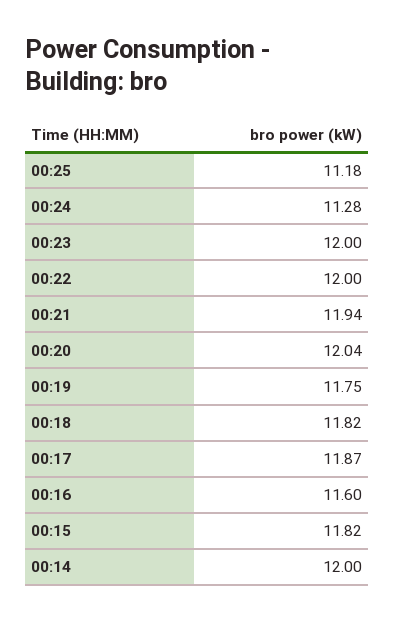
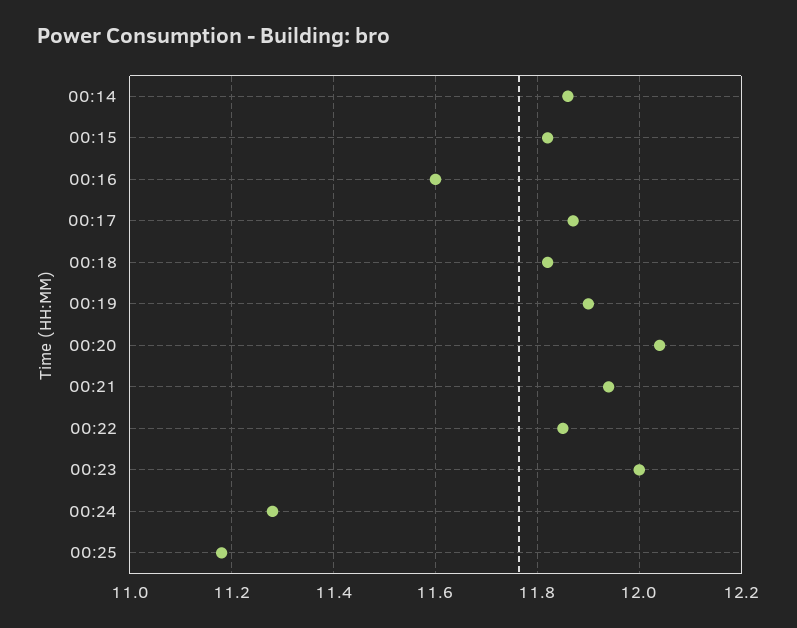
00:22: 12 -> 11.85
00:19: 11.75 -> 11.9
00:14: 12 -> 11.85

